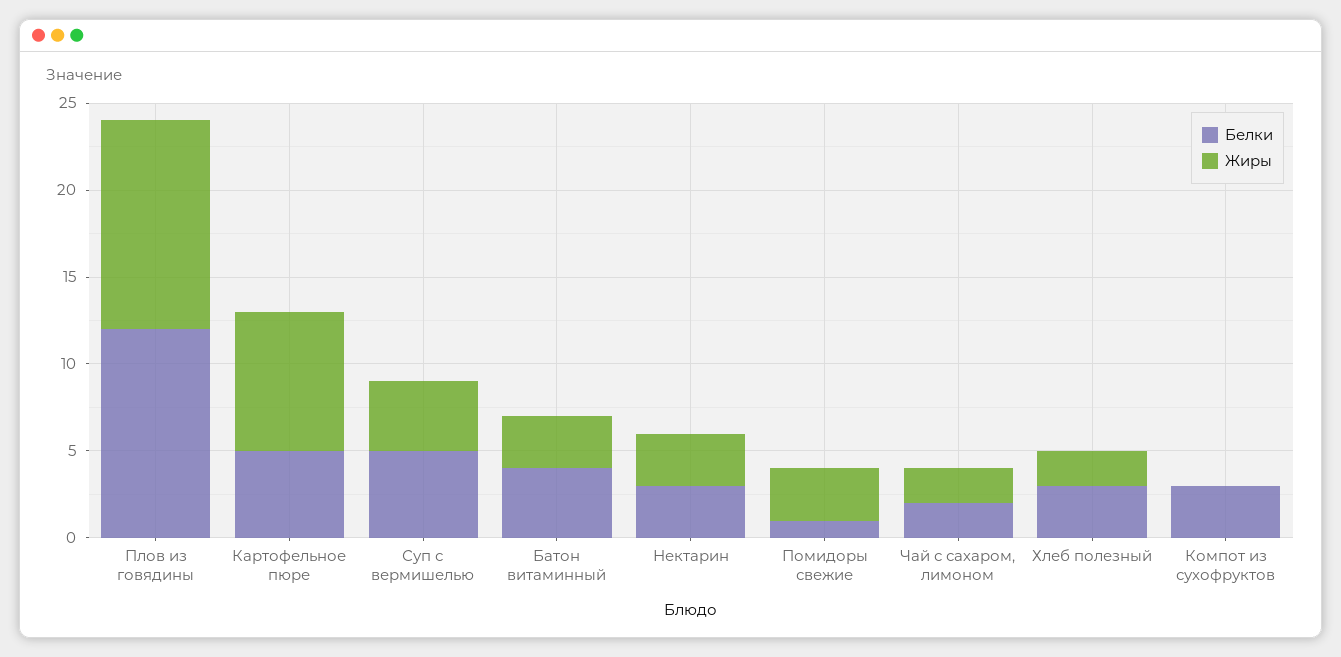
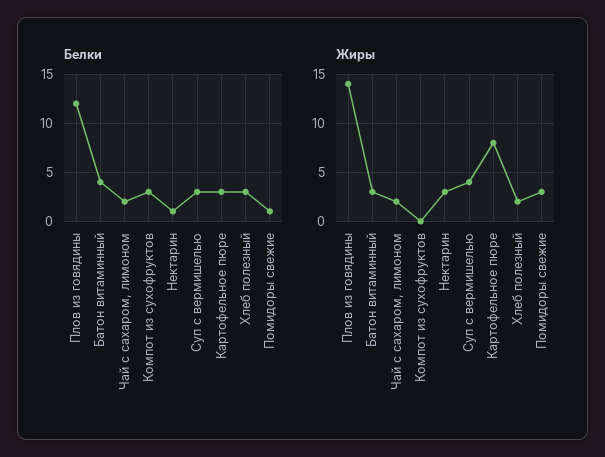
Жиры, Плов из говядины: 12 -> 14
Белки, Картофельное пюре: 5 -> 3
Белки, Суп с вермишелью: 5 -> 3
Белки, Нектарин: 3 -> 1

